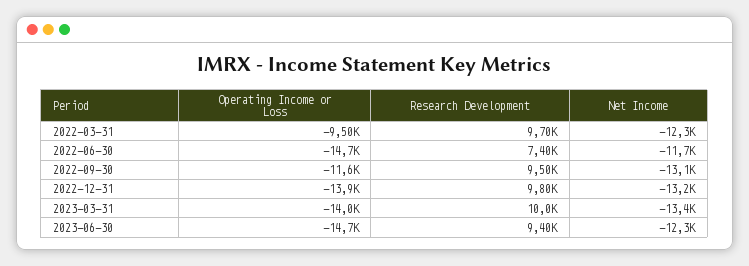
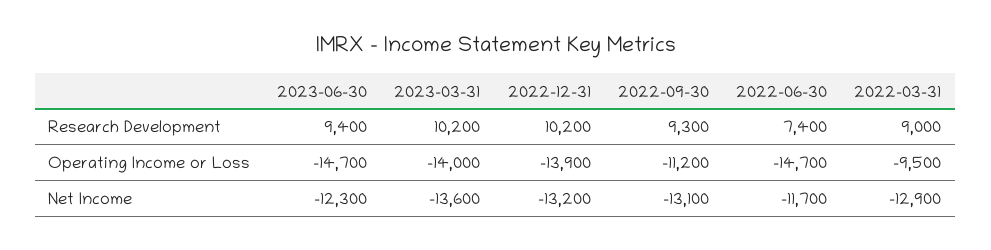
Research Development, 2022-03-31: 9700 -> 9000
Net Income, 2022-03-31: -12300 -> -12900
Operating Income or Loss, 2022-09-30: -11600 -> -11200
Research Development, 2022-09-30: 9500 -> 9300
Research Development, 2022-12-31: 9800 -> 10200
Research Development, 2023-03-31: 10000 -> 10200
Net Income, 2023-03-31: -13400 -> -13600

